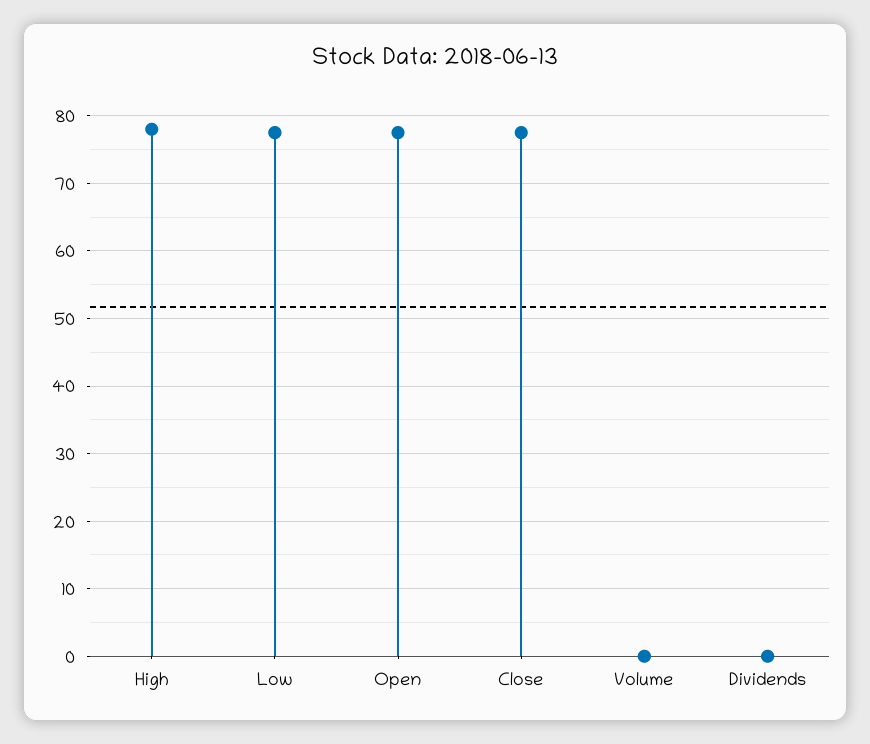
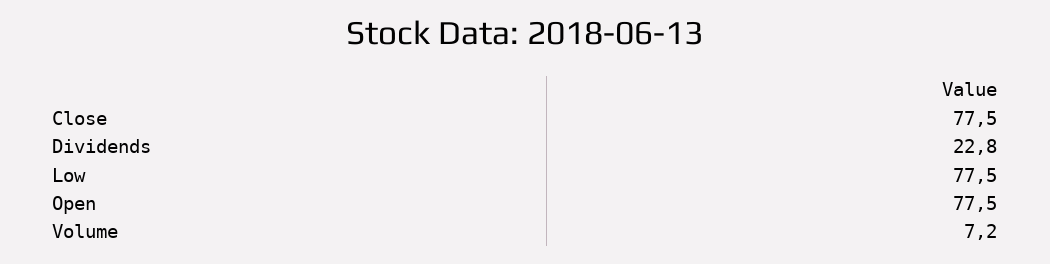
High: 78 -> none
Volume: 0 -> 7.2
Dividends: 0 -> 22.8

